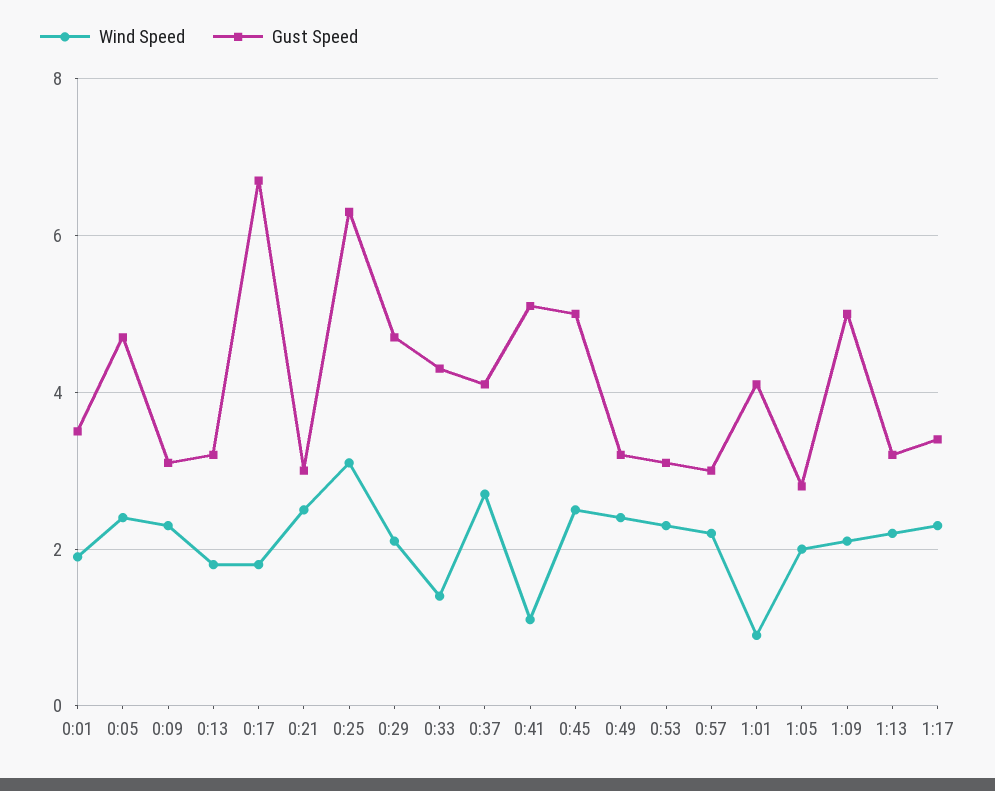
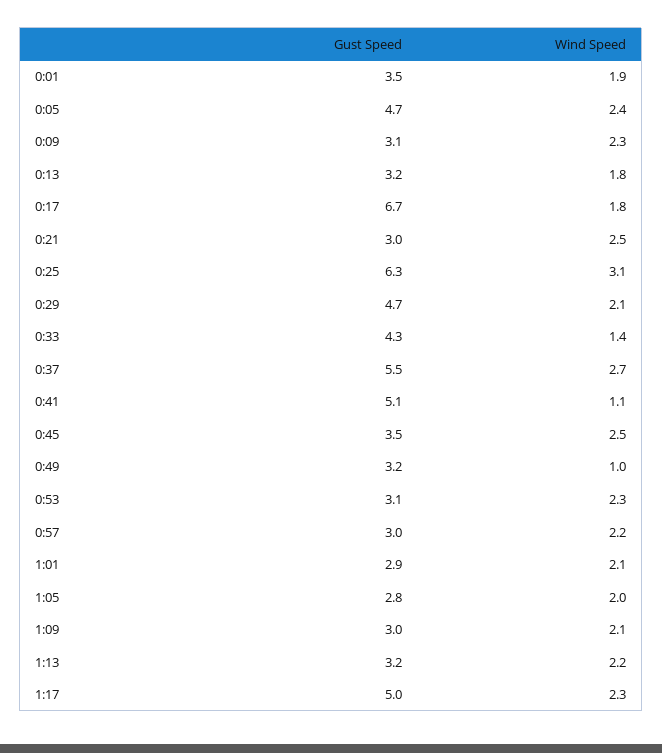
Gust Speed, 0:37: 4 -> 5.5
Gust Speed, 0:45: 5 -> 3.5
Wind Speed, 0:49: 2.5 -> 1
Wind Speed, 1:01: 1 -> 2.1
Gust Speed, 1:01: 4 -> 2.9
Gust Speed, 1:09: 5 -> 3
Gust Speed, 1:17: 3.5 -> 5

